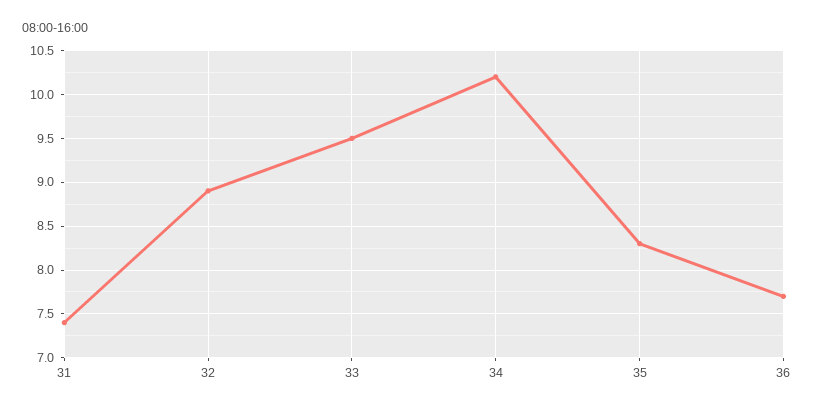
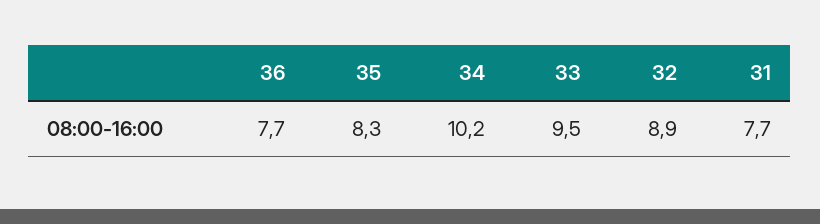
31: 7.4 -> 7.7

